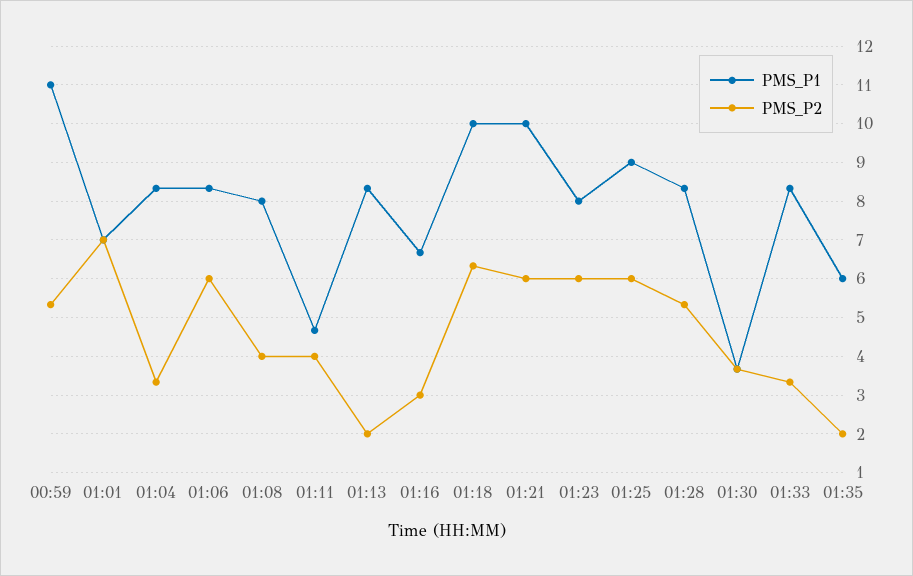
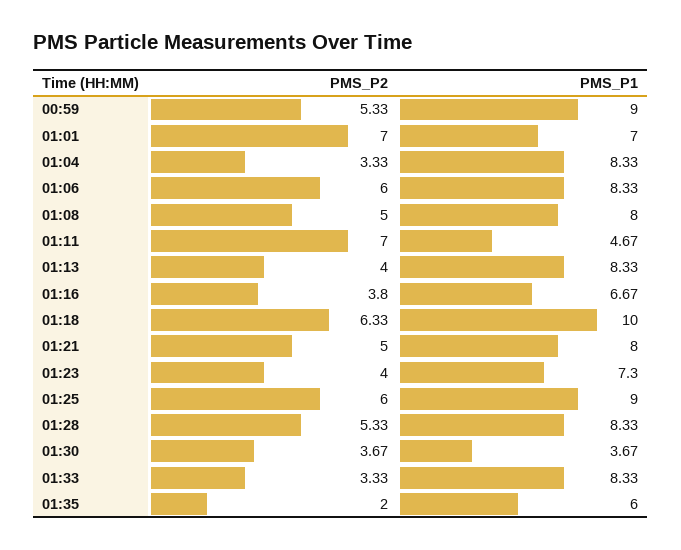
PMS_P1, 00:59: 11 -> 9
PMS_P2, 01:08: 4 -> 5
PMS_P2, 01:11: 4 -> 7
PMS_P2, 01:13: 2 -> 4
PMS_P2, 01:16: 3 -> 3.8
PMS_P1, 01:21: 10 -> 8
PMS_P2, 01:21: 6 -> 5
PMS_P1, 01:23: 8 -> 7.3
PMS_P2, 01:23: 6 -> 4

